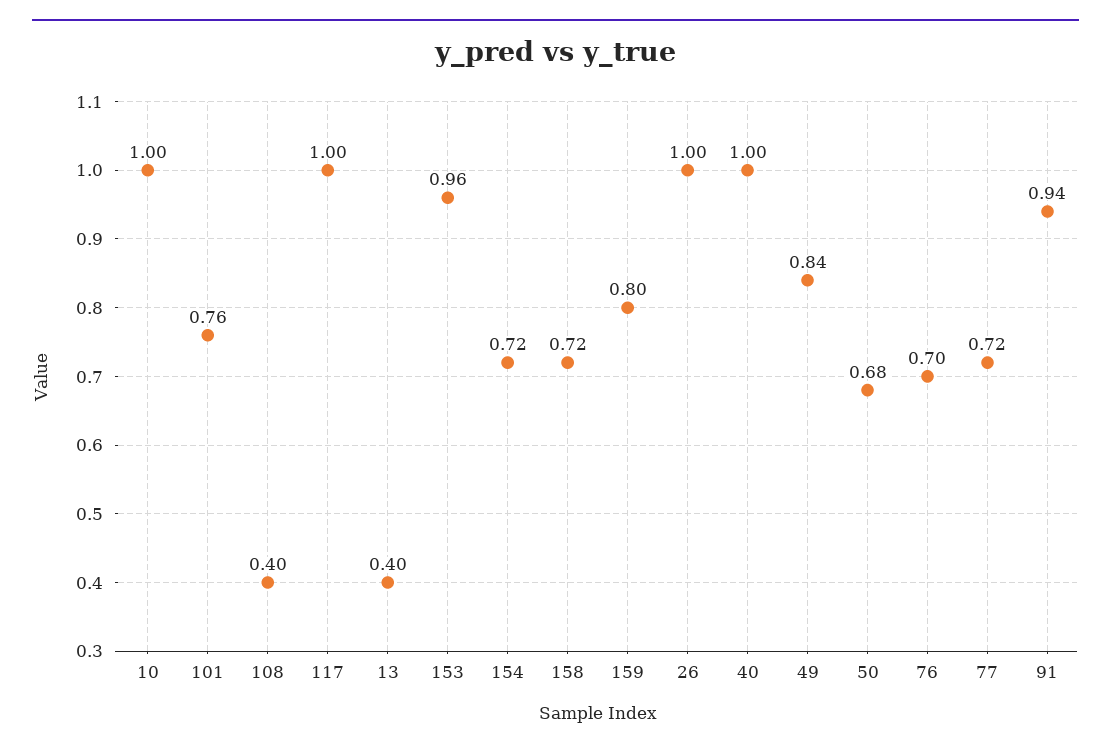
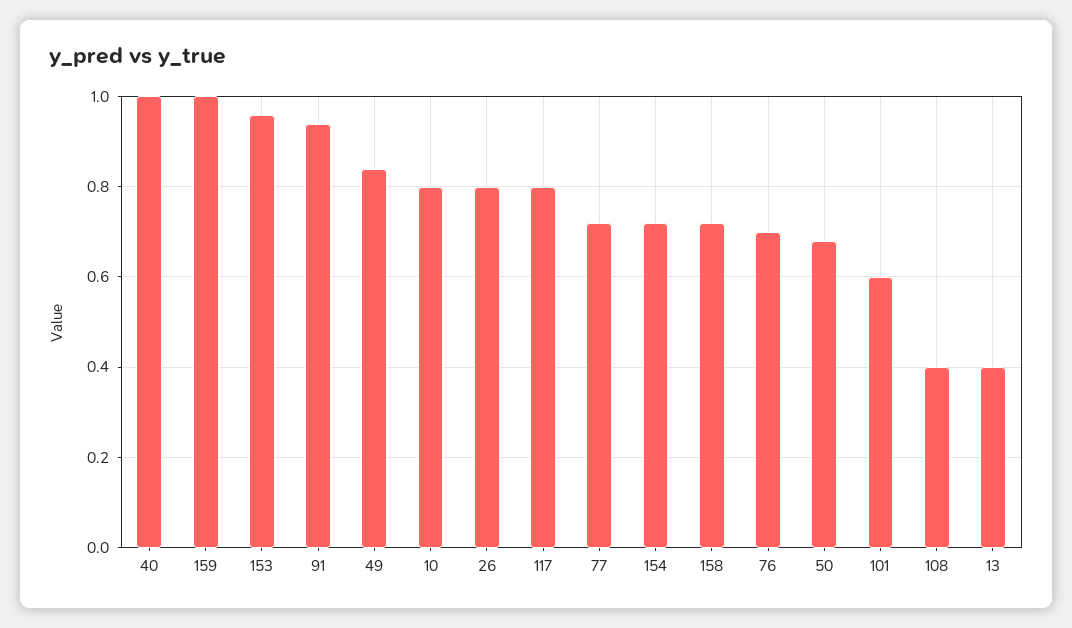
10: 1 -> 0.8
101: 0.76 -> 0.6
117: 1 -> 0.8
159: 0.8 -> 1
26: 1 -> 0.8

